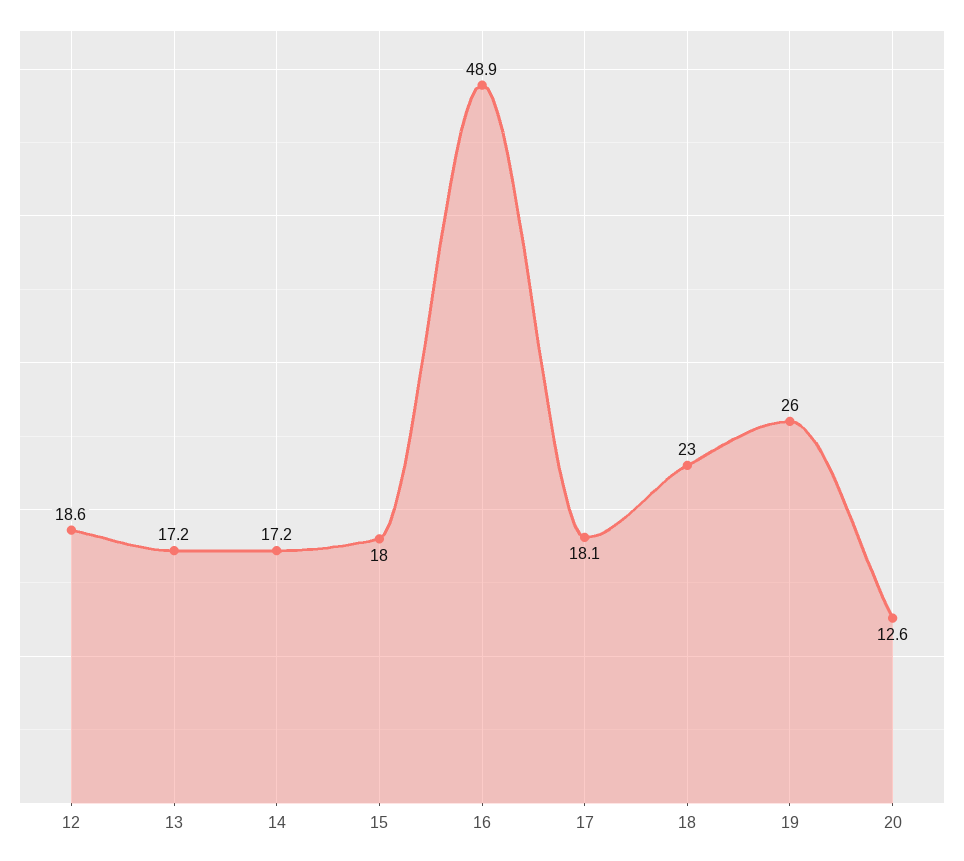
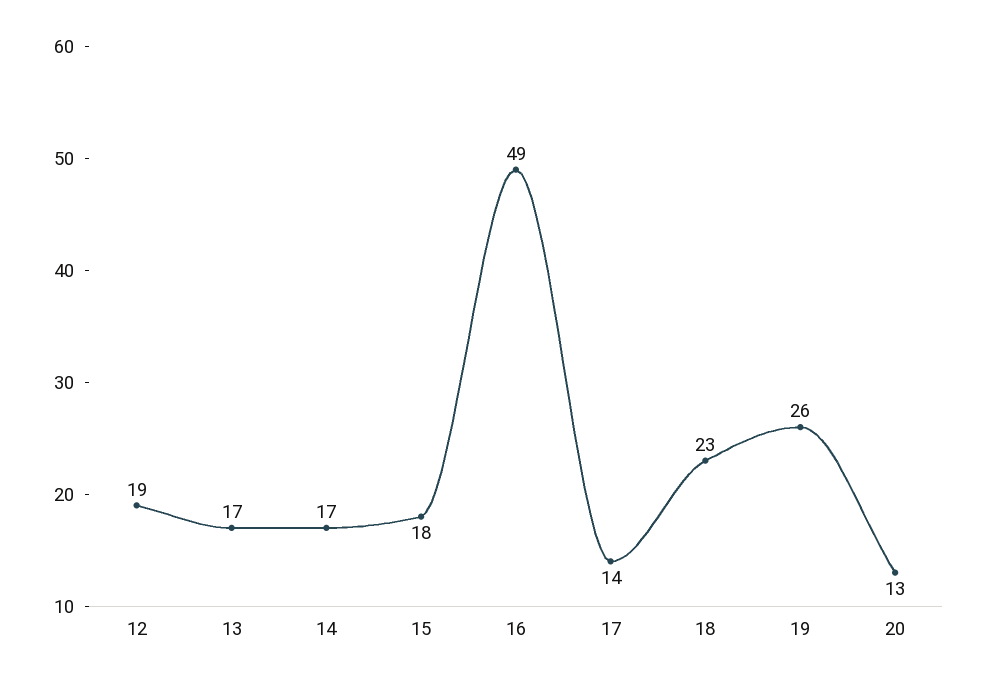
17: 18.1 -> 14

